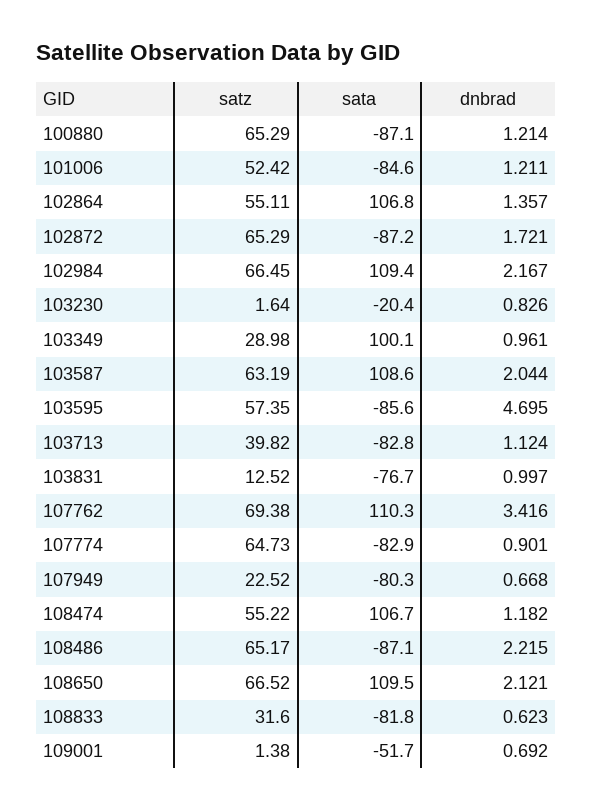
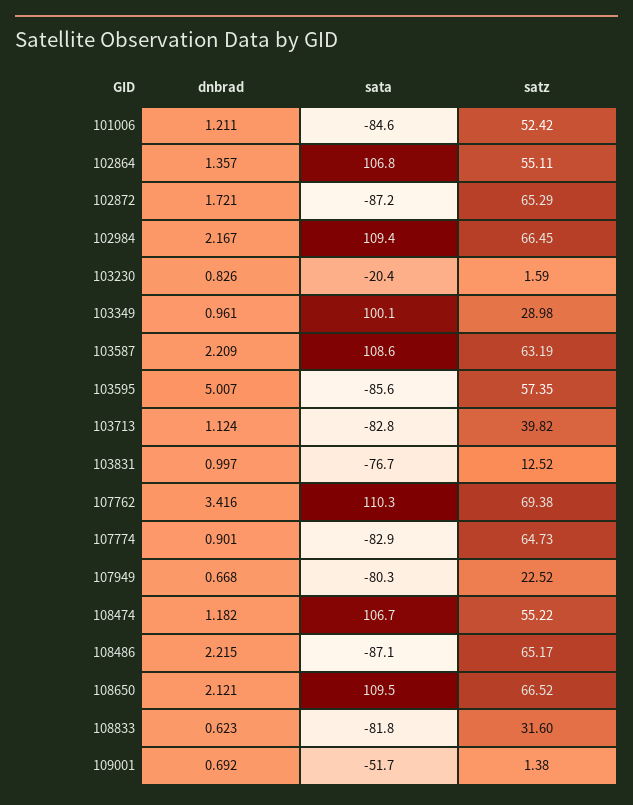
satz, 100880: 65.29 -> none
sata, 100880: -87.1 -> none
dnbrad, 100880: 1.214 -> none
satz, 103230: 1.64 -> 1.59
dnbrad, 103587: 2.044 -> 2.209
dnbrad, 103595: 4.695 -> 5.007

